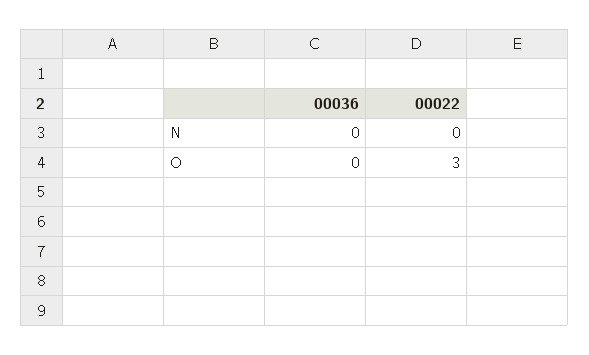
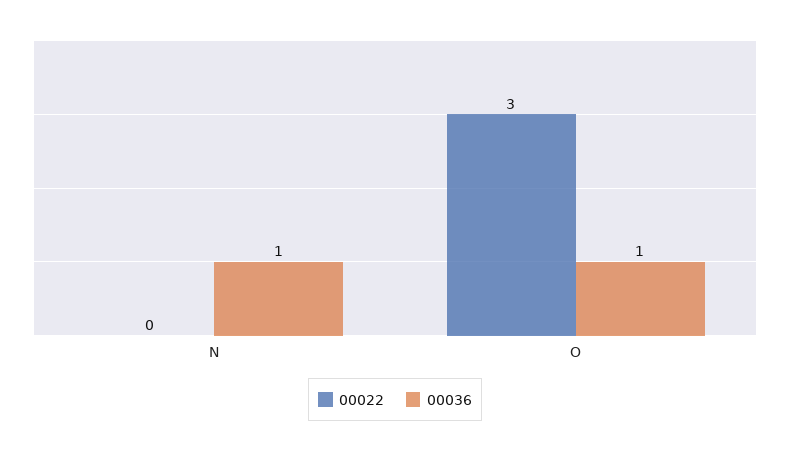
00036, N: 0 -> 1
00036, O: 0 -> 1

